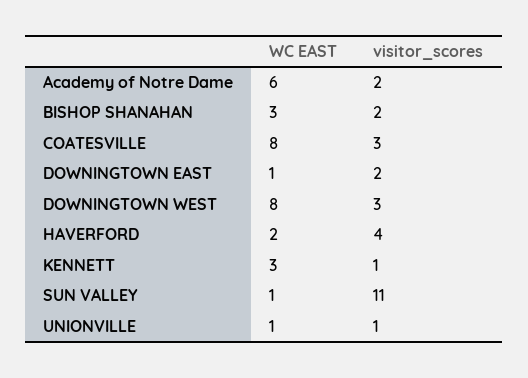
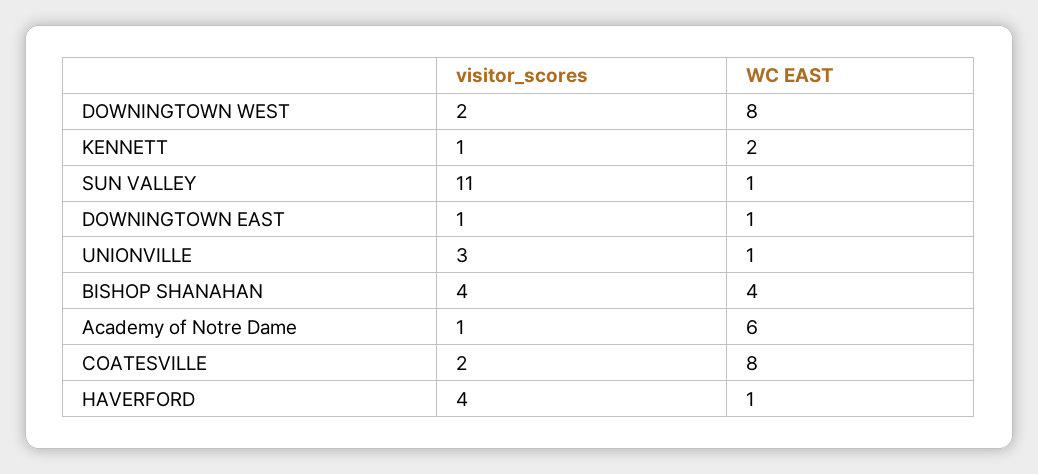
visitor_scores, Academy of Notre Dame: 2 -> 1
WC EAST, BISHOP SHANAHAN: 3 -> 4
visitor_scores, BISHOP SHANAHAN: 2 -> 4
visitor_scores, COATESVILLE: 3 -> 2
visitor_scores, DOWNINGTOWN EAST: 2 -> 1
visitor_scores, DOWNINGTOWN WEST: 3 -> 2
WC EAST, HAVERFORD: 2 -> 1
WC EAST, KENNETT: 3 -> 2
visitor_scores, UNIONVILLE: 1 -> 3

